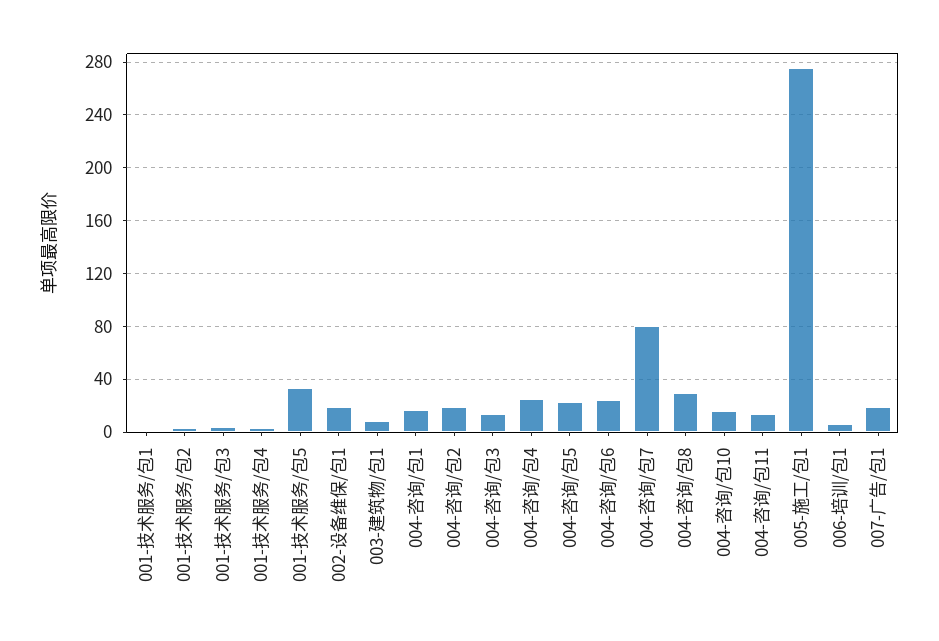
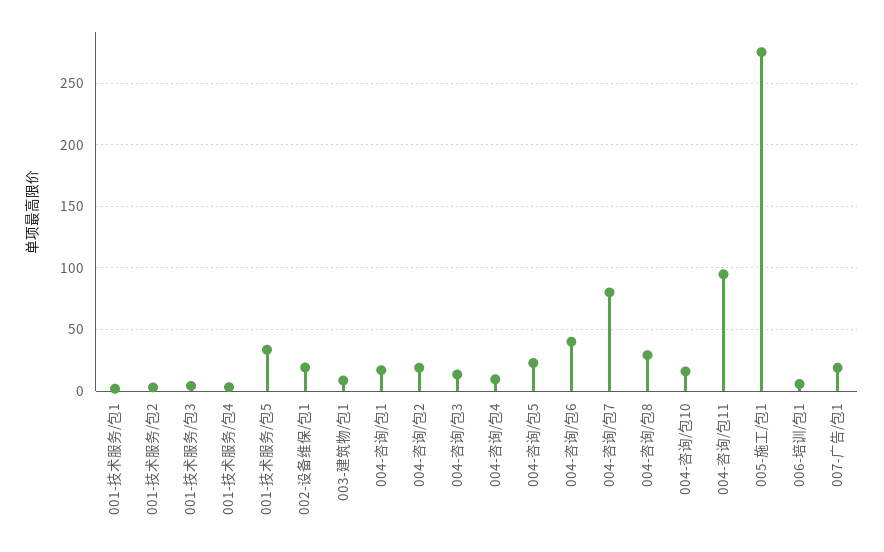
004-咨询/包4: 25 -> 10
004-咨询/包6: 25 -> 40
004-咨询/包11: 15 -> 95

